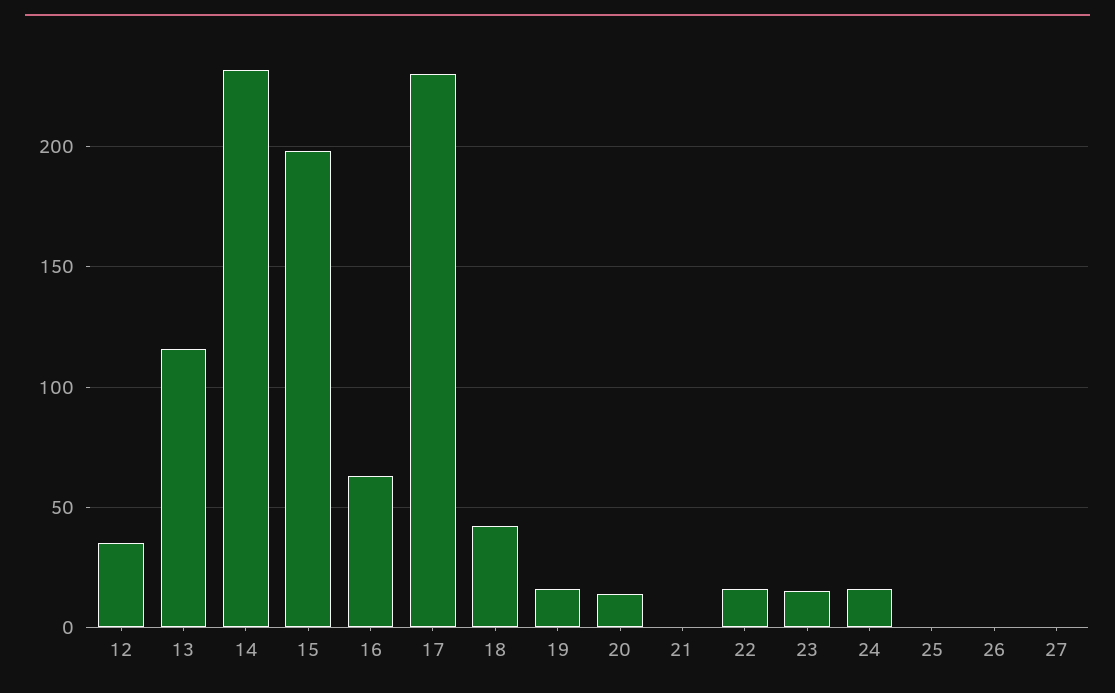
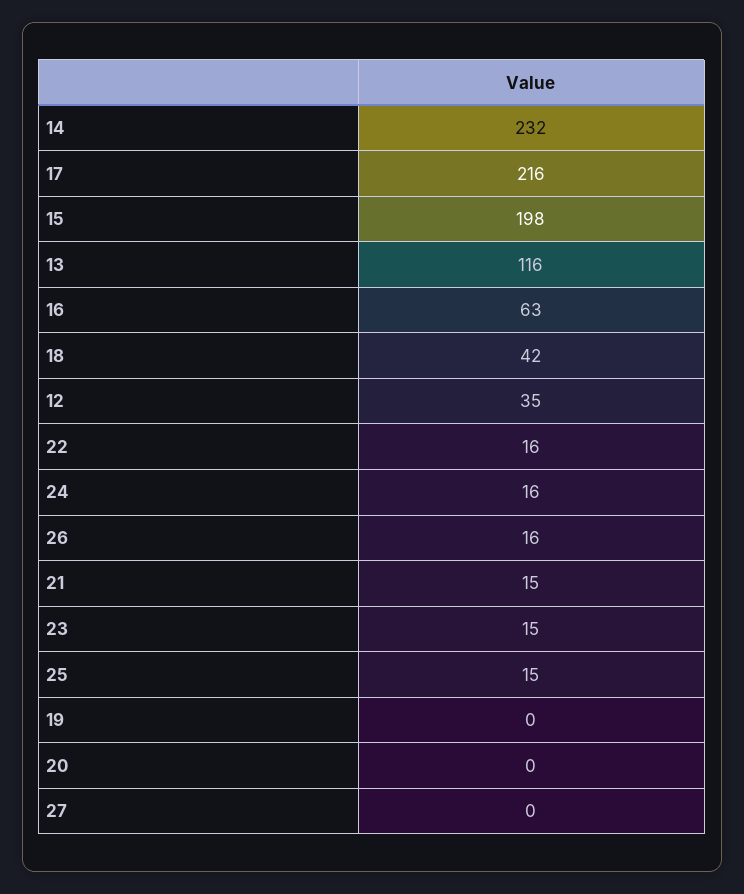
17: 230 -> 216
19: 15 -> 0
20: 15 -> 0
21: 0 -> 15
25: 0 -> 15
26: 0 -> 16

